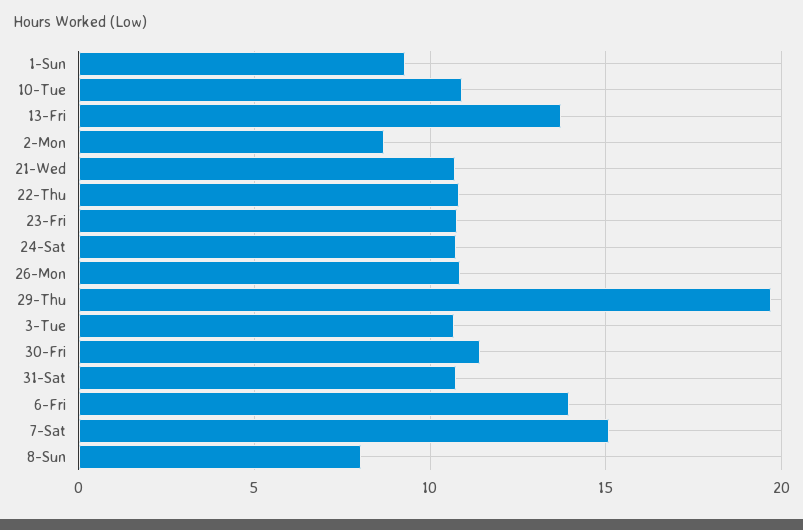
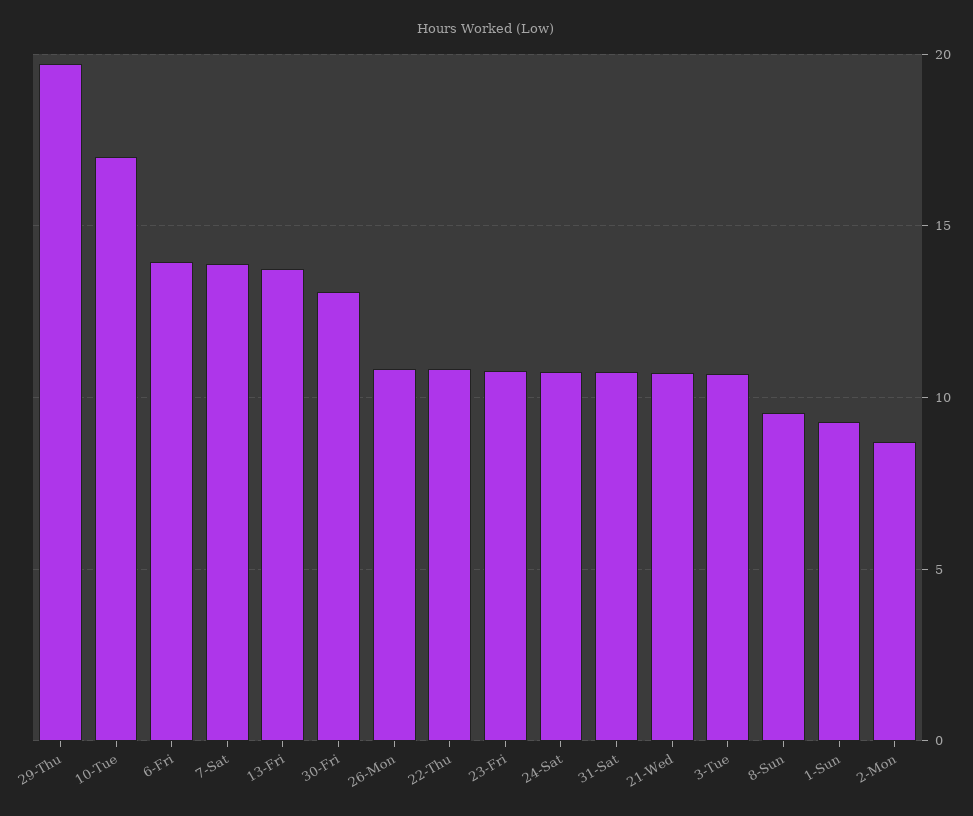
10-Tue: 11 -> 17
30-Fri: 11.5 -> 13
7-Sat: 15 -> 14
8-Sun: 8 -> 9.5

